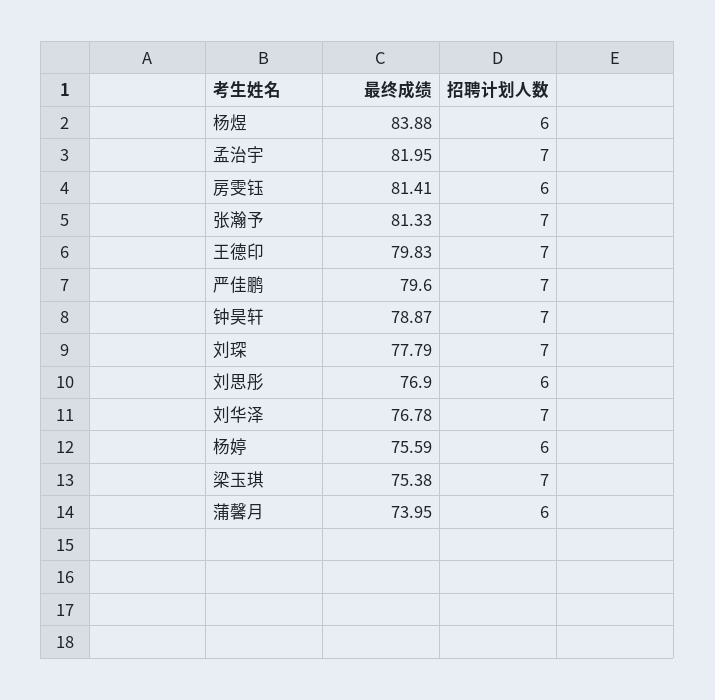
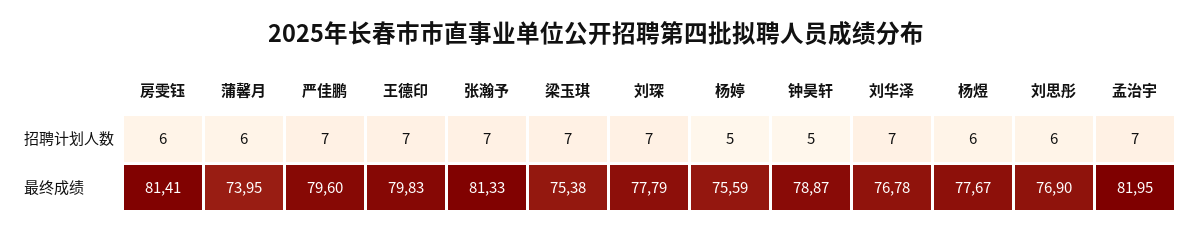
最终成绩, 杨煜: 83.88 -> 77.67
招聘计划人数, 钟昊轩: 7 -> 5
招聘计划人数, 杨婷: 6 -> 5

